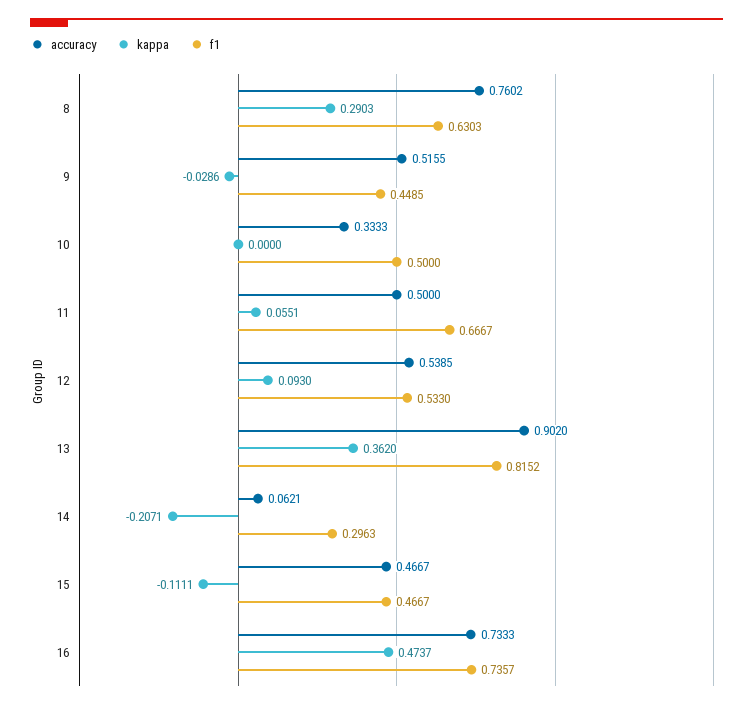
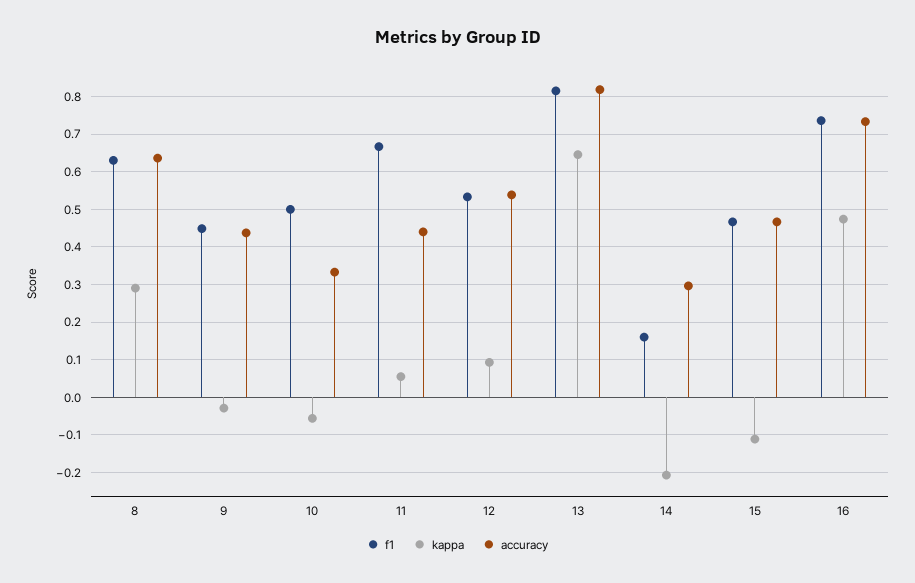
accuracy, 8: 0.7602 -> 0.64
accuracy, 9: 0.5155 -> 0.44
kappa, 10: 0 -> -0.06
accuracy, 11: 0.5 -> 0.44
accuracy, 13: 0.902 -> 0.82
kappa, 13: 0.362 -> 0.64
accuracy, 14: 0.0621 -> 0.3
f1, 14: 0.2963 -> 0.16

